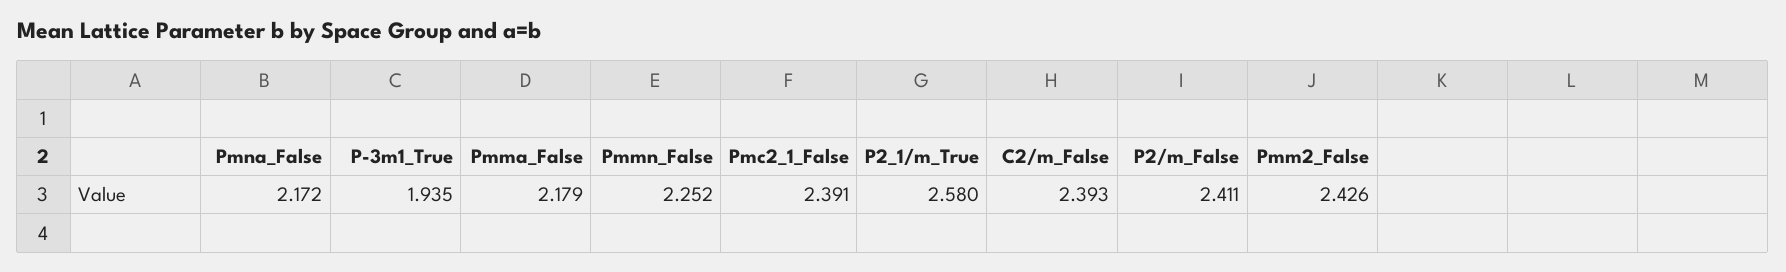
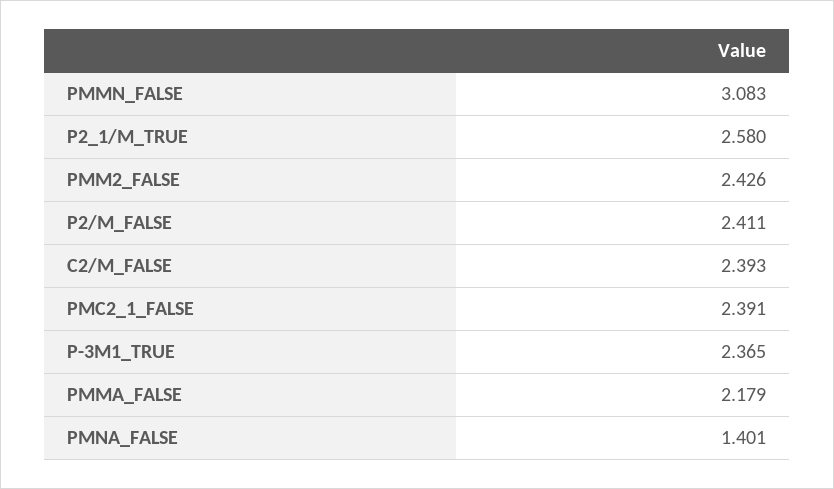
Pmna_False: 2.172 -> 1.401
P-3m1_True: 1.935 -> 2.365
Pmmn_False: 2.252 -> 3.083

